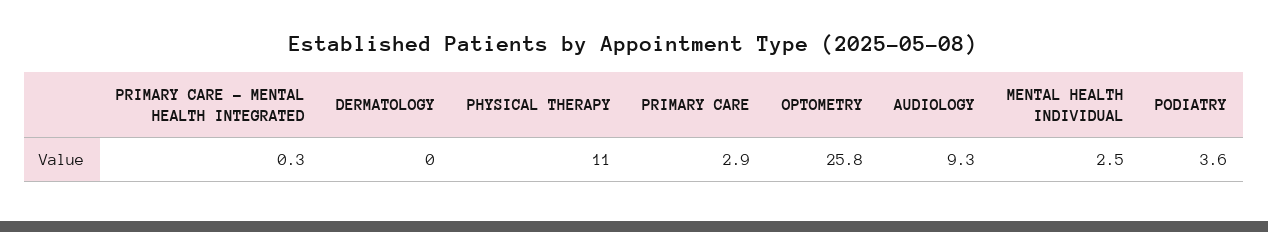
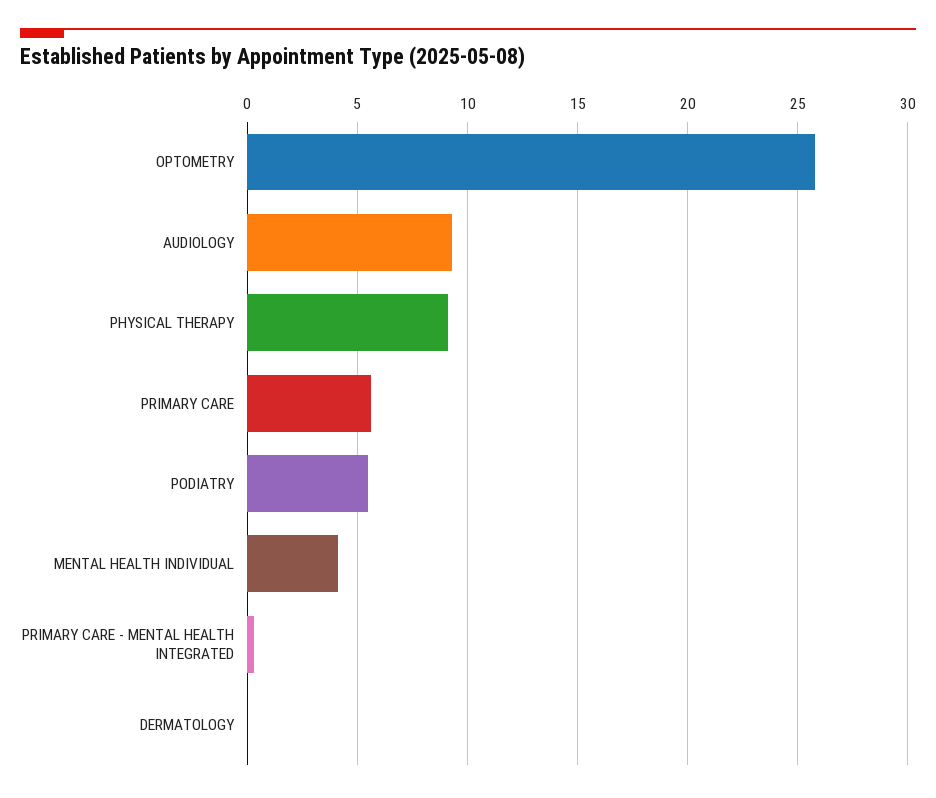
PHYSICAL THERAPY: 11 -> 9
PRIMARY CARE: 2.9 -> 5.5
MENTAL HEALTH INDIVIDUAL: 2.5 -> 4
PODIATRY: 3.6 -> 5.5

